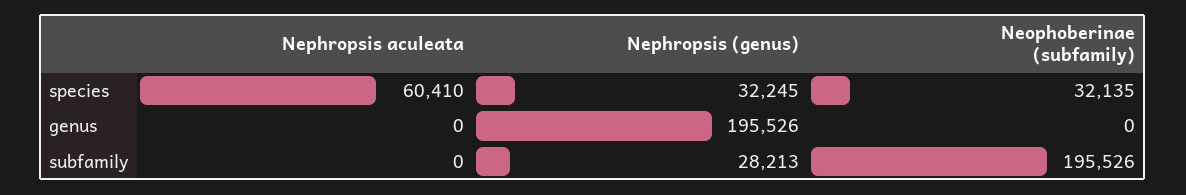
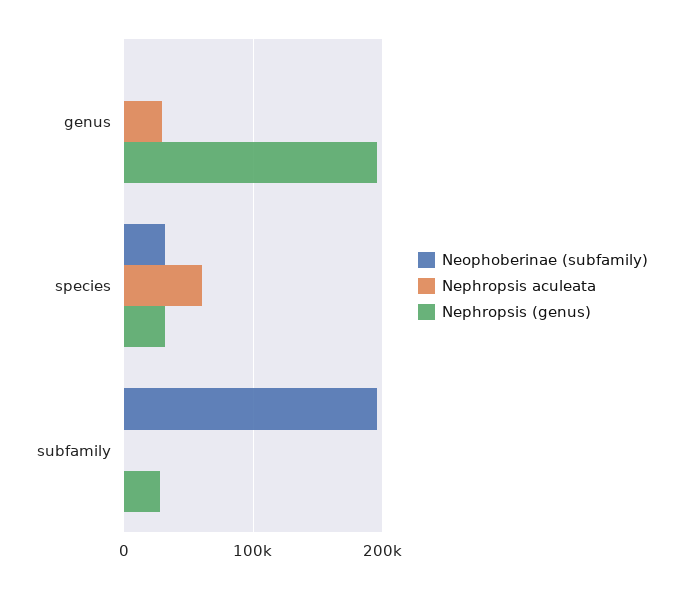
Nephropsis aculeata, genus: 0 -> 30000

